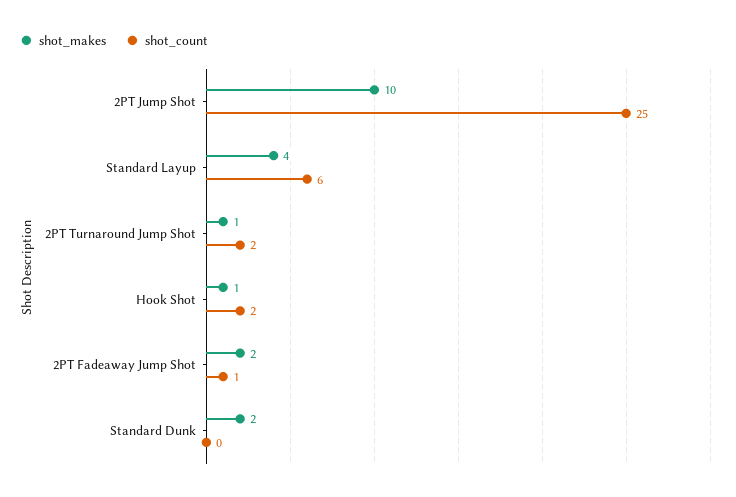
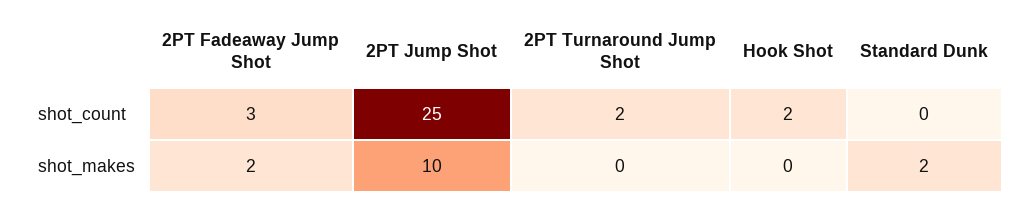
shot_makes, Standard Layup: 4 -> none
shot_count, Standard Layup: 6 -> none
shot_makes, 2PT Turnaround Jump Shot: 1 -> 0
shot_makes, Hook Shot: 1 -> 0
shot_count, 2PT Fadeaway Jump Shot: 1 -> 3

